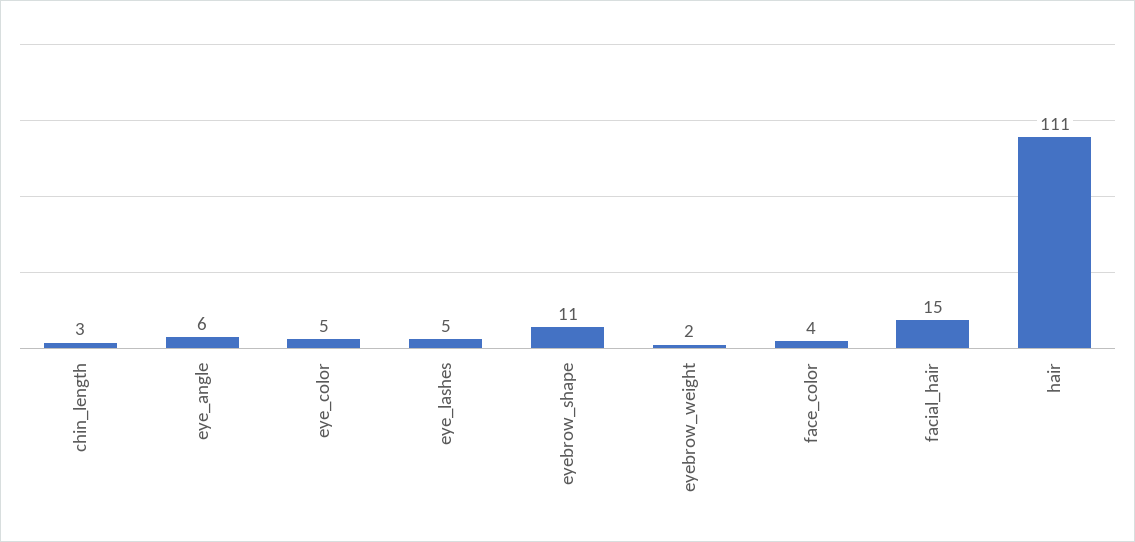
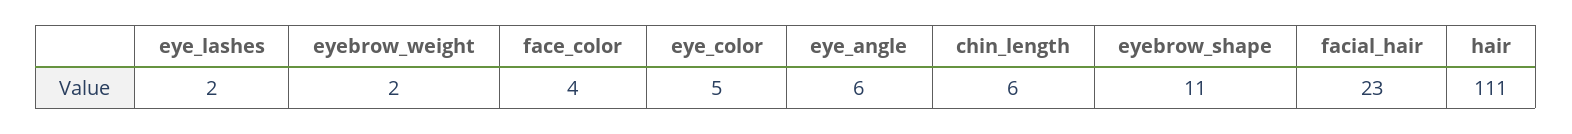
chin_length: 3 -> 6
eye_lashes: 5 -> 2
facial_hair: 15 -> 23

